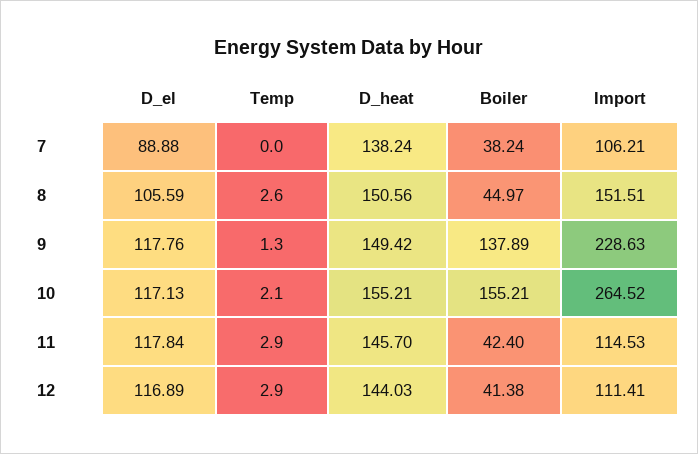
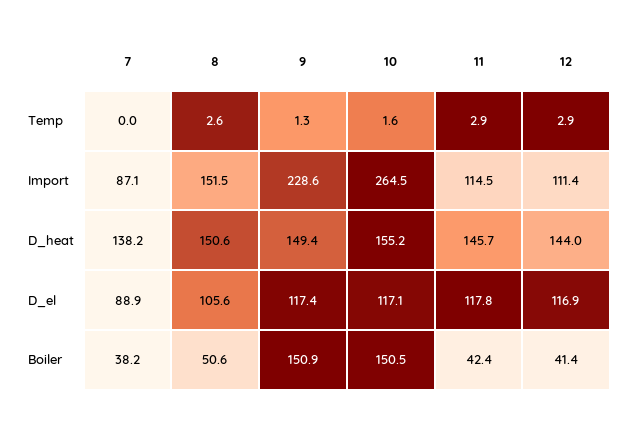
Import, 7: 106.21 -> 87.1
Boiler, 8: 44.97 -> 50.6
D_el, 9: 117.76 -> 117.4
Boiler, 9: 137.89 -> 150.9
Temp, 10: 2.1 -> 1.6
Boiler, 10: 155.21 -> 150.5

